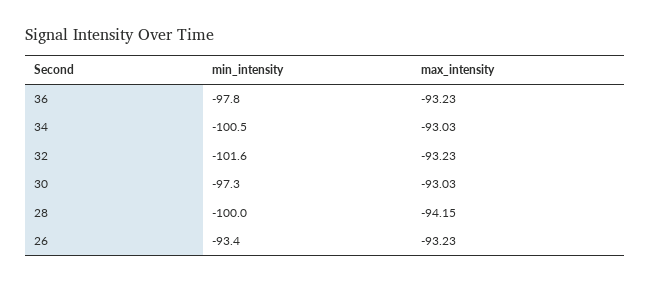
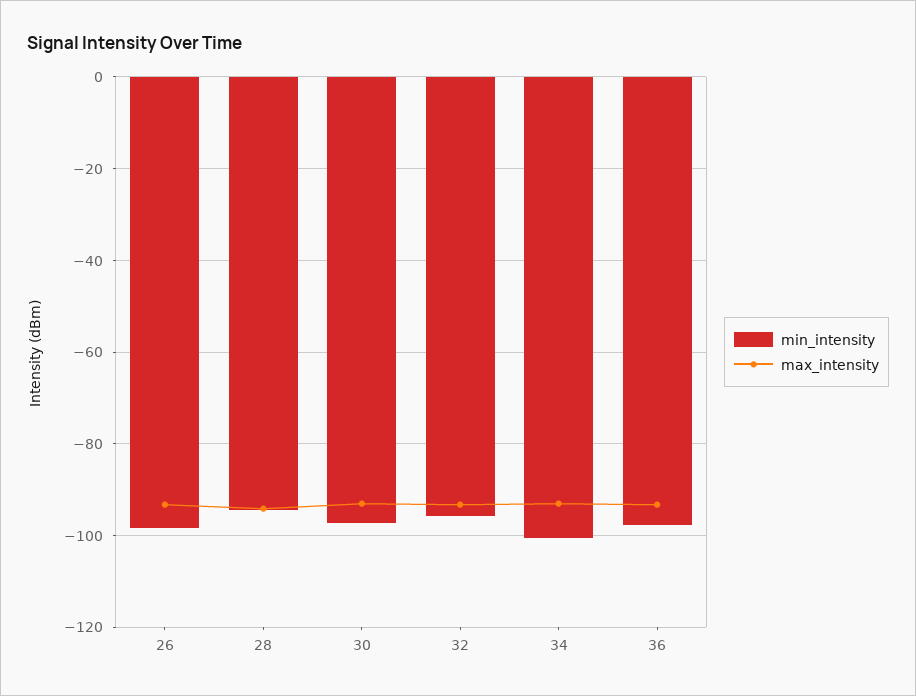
min_intensity, 32: -101.6 -> -96
min_intensity, 28: -100 -> -94
min_intensity, 26: -93.4 -> -98

